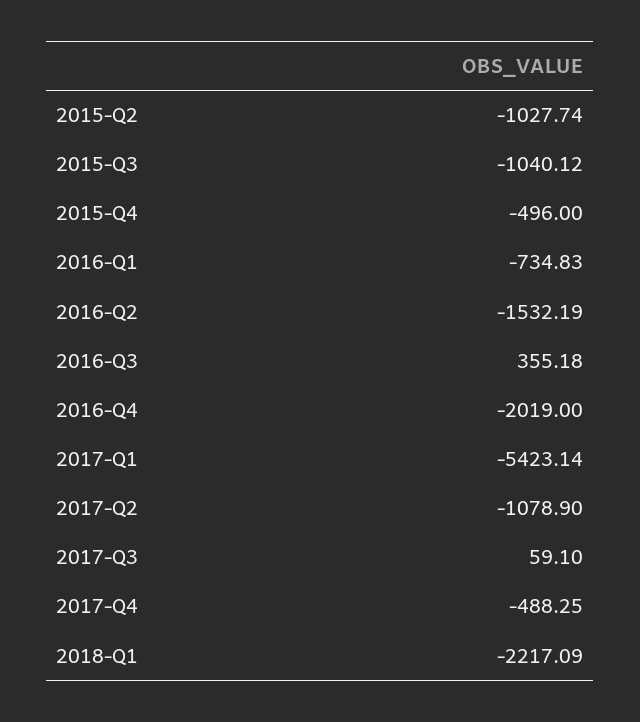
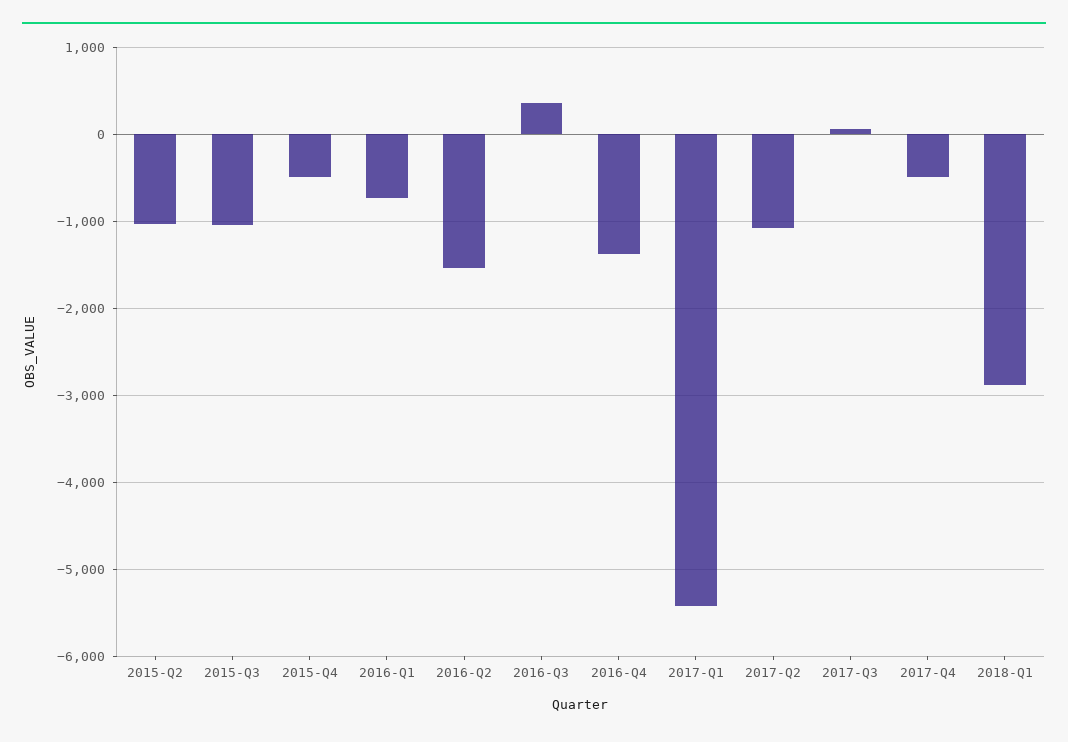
2016-Q4: -2019 -> -1400
2018-Q1: -2217.09 -> -2900

